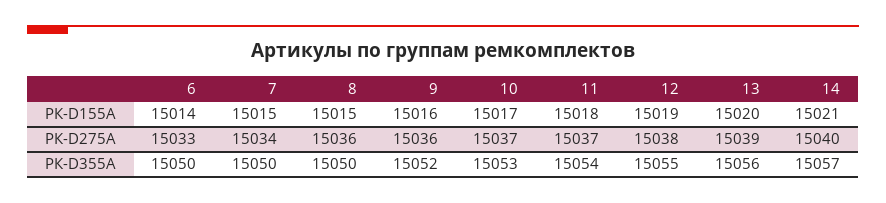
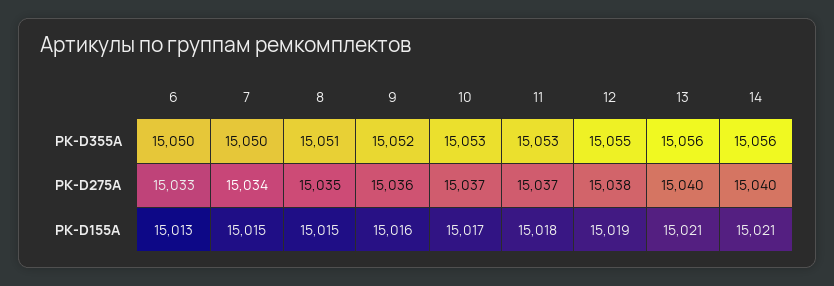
6, РК-D155A: 15014 -> 15013
13, РК-D155A: 15020 -> 15021
8, РК-D275A: 15036 -> 15035
13, РК-D275A: 15039 -> 15040
8, РК-D355A: 15050 -> 15051
11, РК-D355A: 15054 -> 15053
14, РК-D355A: 15057 -> 15056

